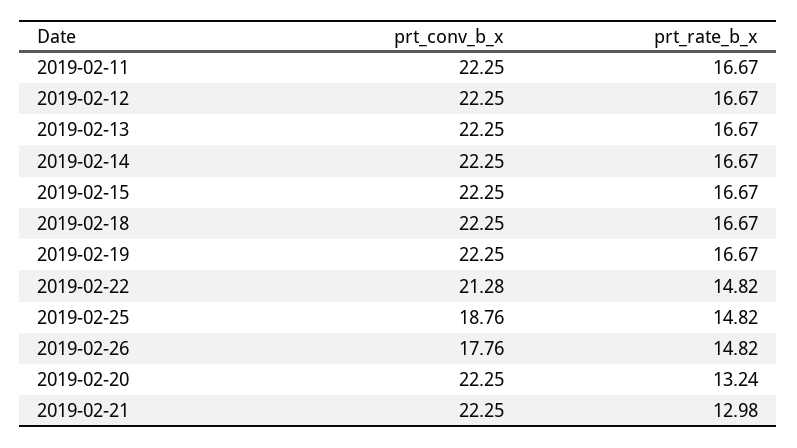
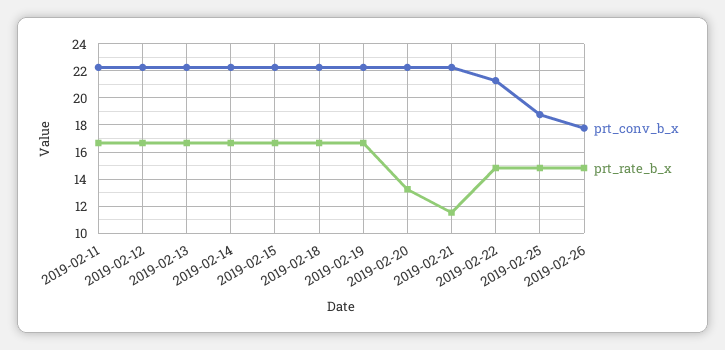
prt_rate_b_x, 2019-02-21: 12.98 -> 11.5

